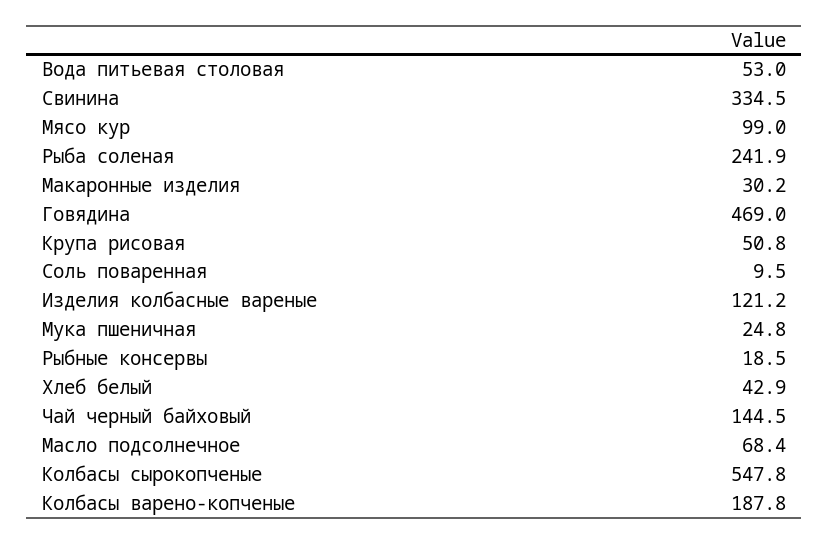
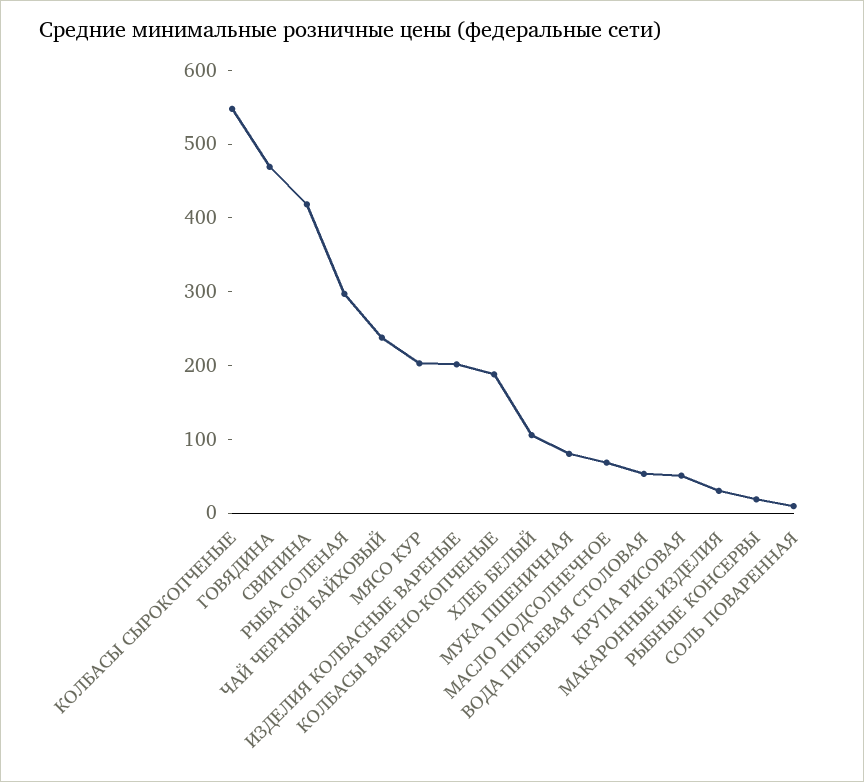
Свинина: 334.5 -> 420
Мясо кур: 99 -> 200
Рыба соленая: 241.9 -> 300
Изделия колбасные вареные: 121.2 -> 200
Мука пшеничная: 24.8 -> 80
Хлеб белый: 42.9 -> 100
Чай черный байховый: 144.5 -> 240

